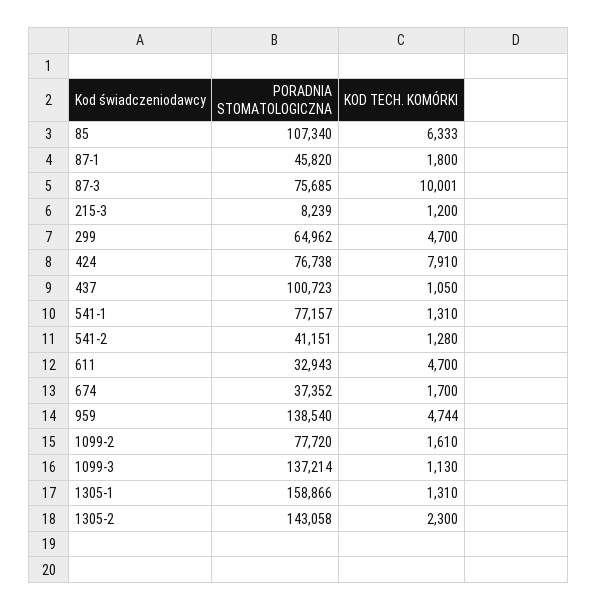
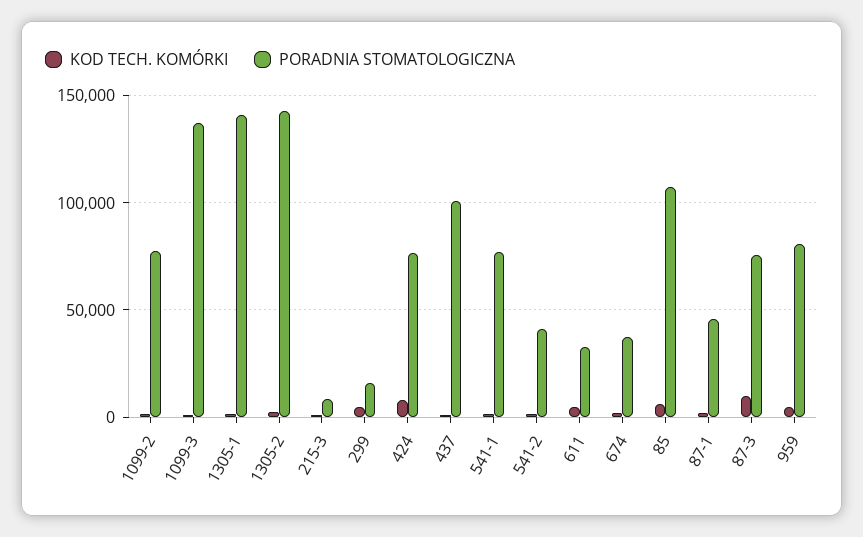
PORADNIA STOMATOLOGICZNA, 299: 64962 -> 15000
PORADNIA STOMATOLOGICZNA, 959: 138540 -> 80000
PORADNIA STOMATOLOGICZNA, 1305-1: 158866 -> 140000

